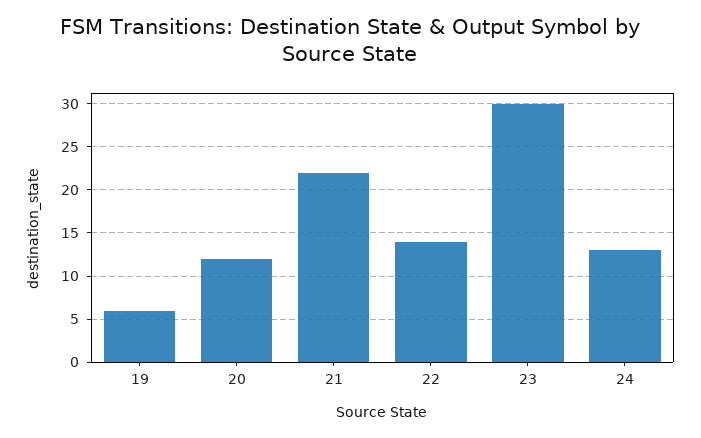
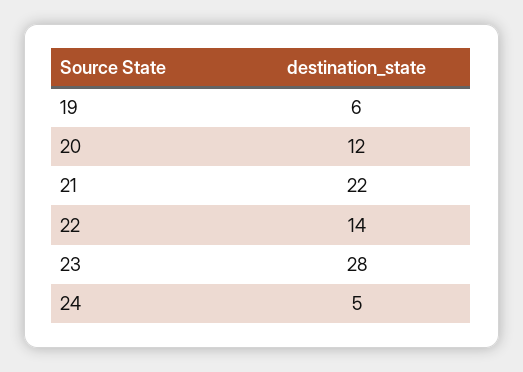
23: 30 -> 28
24: 13 -> 5

